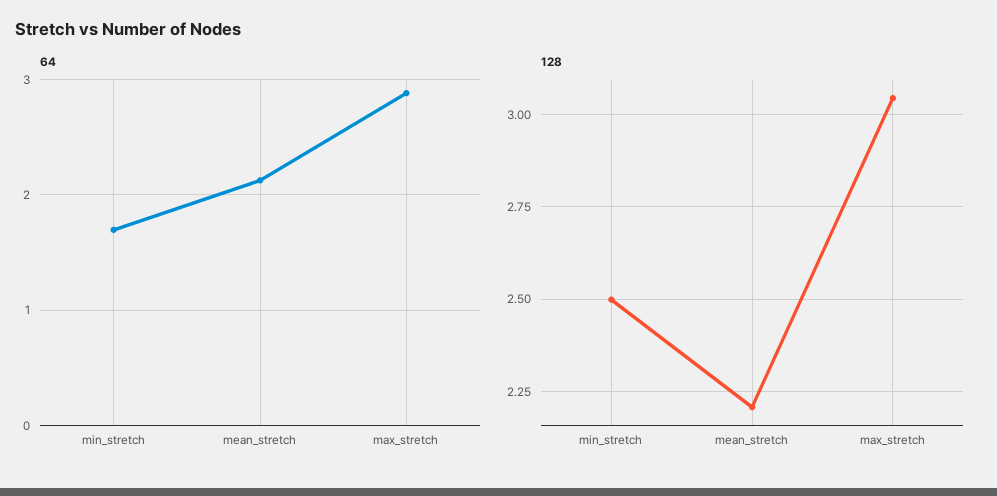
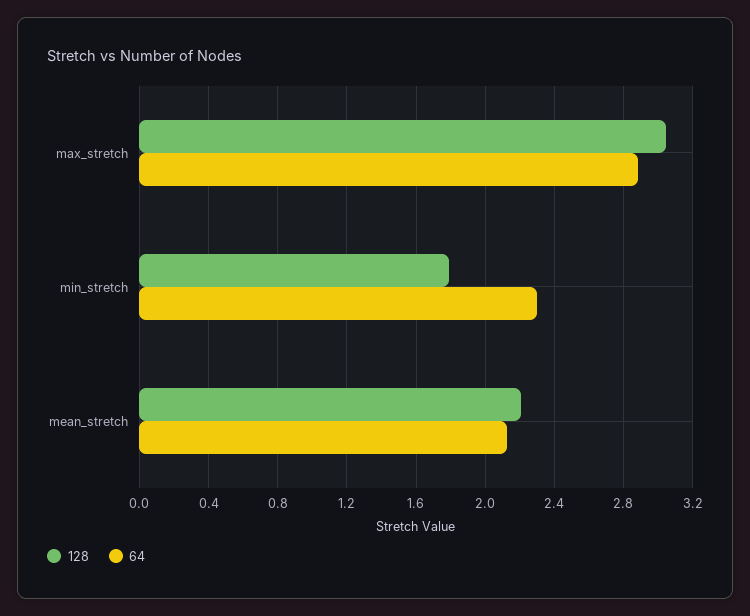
64, min_stretch: 1.7 -> 2.3
128, min_stretch: 2.5 -> 1.8

